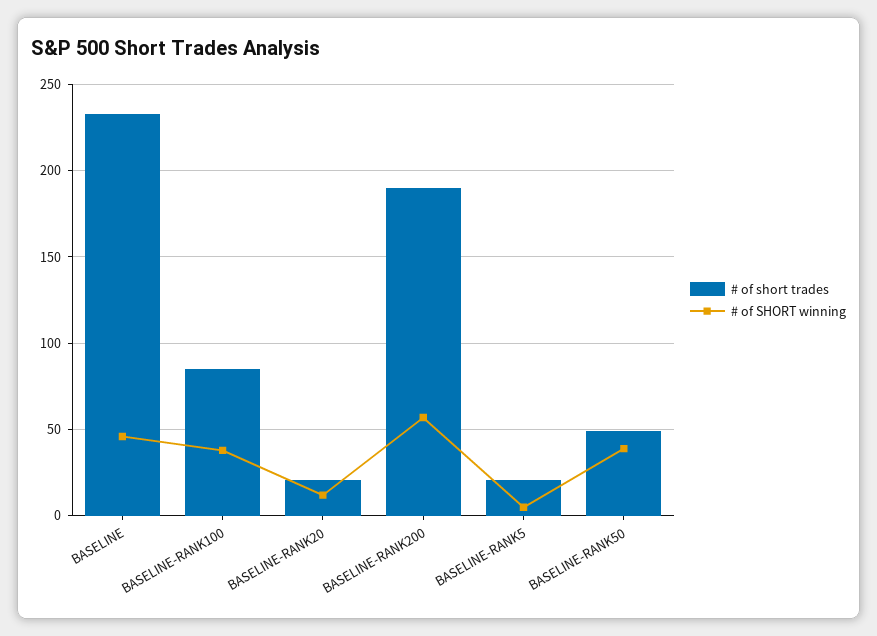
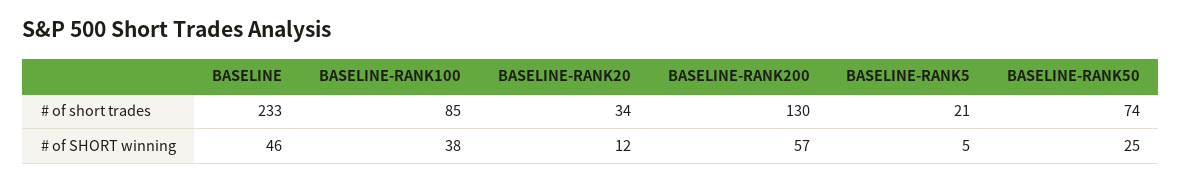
# of short trades, BASELINE-RANK20: 20 -> 34
# of short trades, BASELINE-RANK200: 190 -> 130
# of short trades, BASELINE-RANK50: 50 -> 74
# of SHORT winning, BASELINE-RANK50: 40 -> 25

